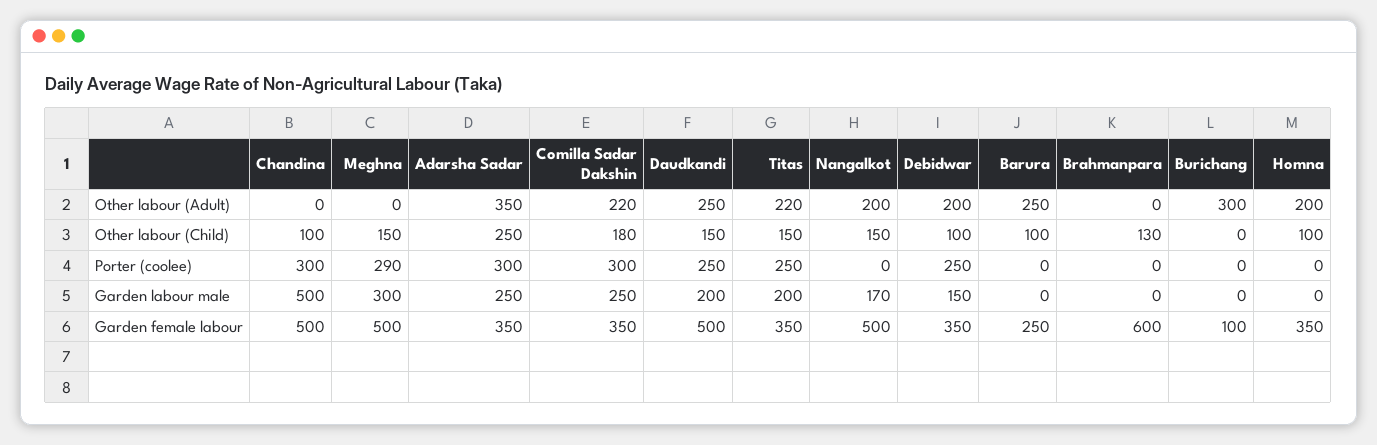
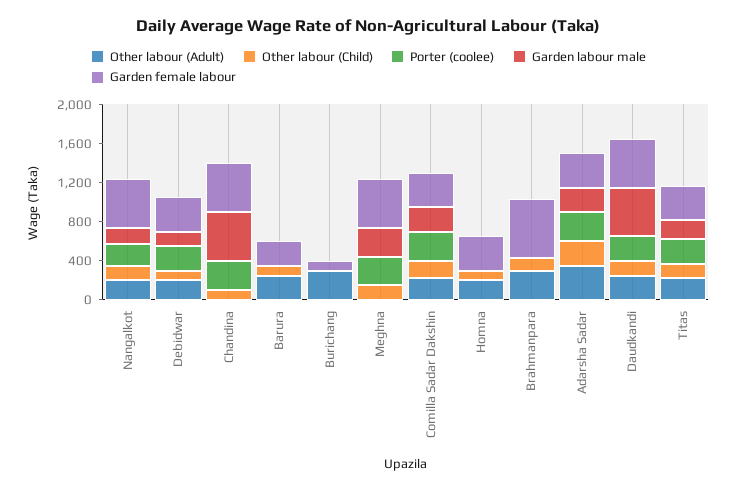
Other labour (Adult), Brahmanpara: 0 -> 300
Porter (coolee), Nangalkot: 0 -> 200
Garden labour male, Daudkandi: 200 -> 500

